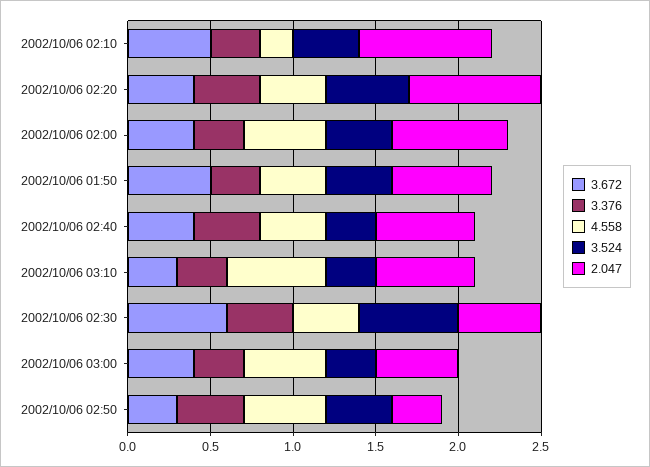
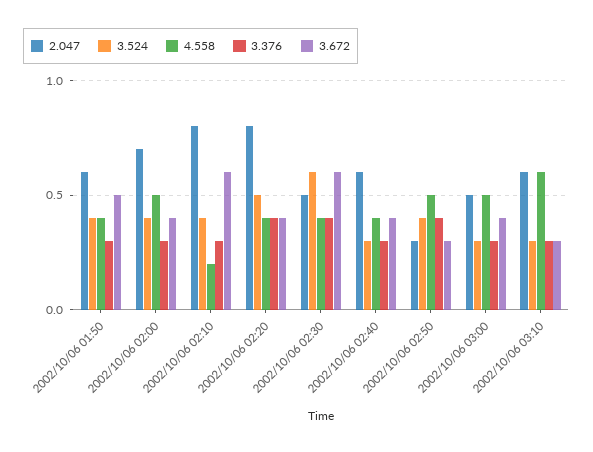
3.672, 2002/10/06 02:10: 0.5 -> 0.6
3.376, 2002/10/06 02:40: 0.4 -> 0.3

